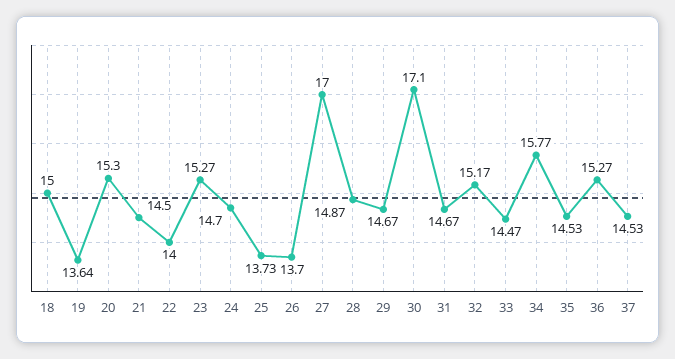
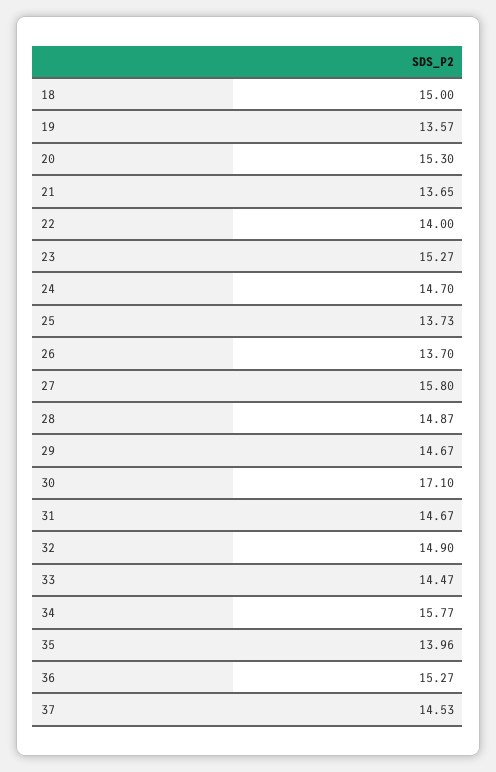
19: 13.64 -> 13.57
21: 14.5 -> 13.65
27: 17 -> 15.8
32: 15.17 -> 14.9
35: 14.53 -> 13.96

